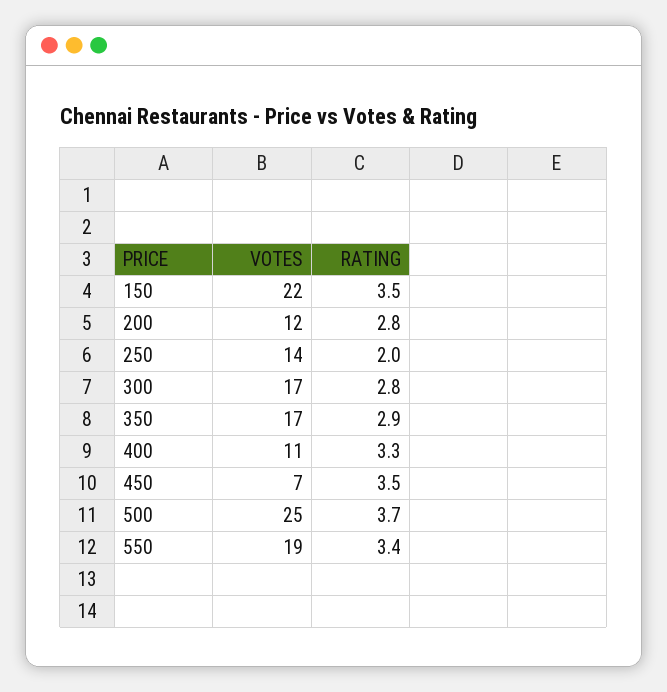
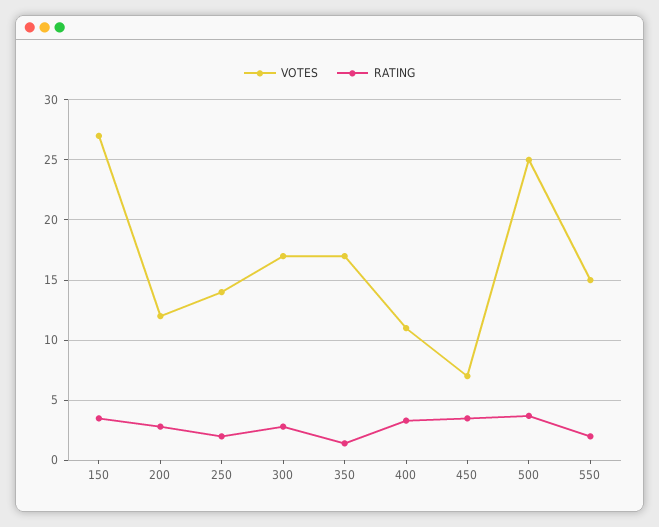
VOTES, 150: 22 -> 27
RATING, 350: 2.9 -> 1.5
VOTES, 550: 19 -> 15
RATING, 550: 3.4 -> 2

